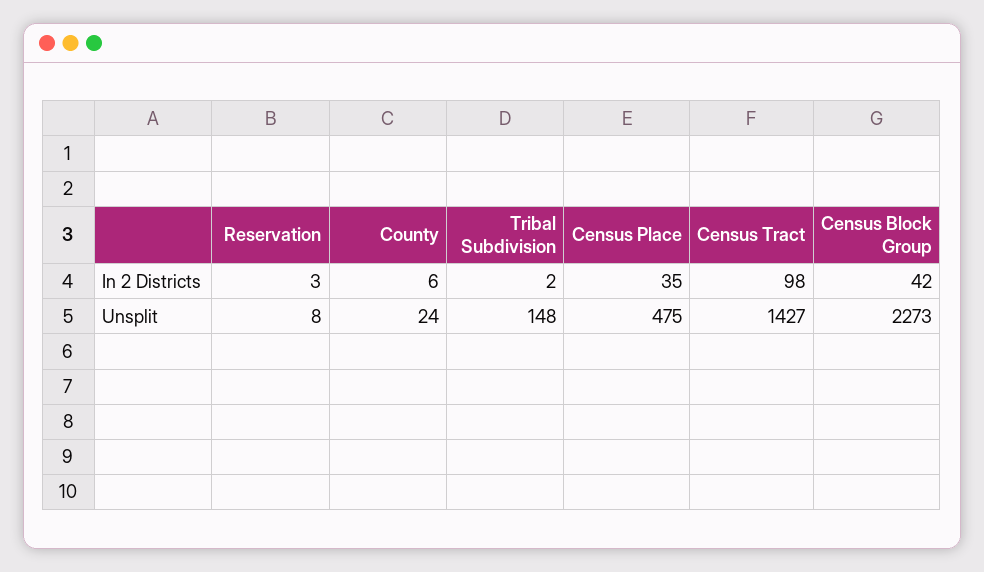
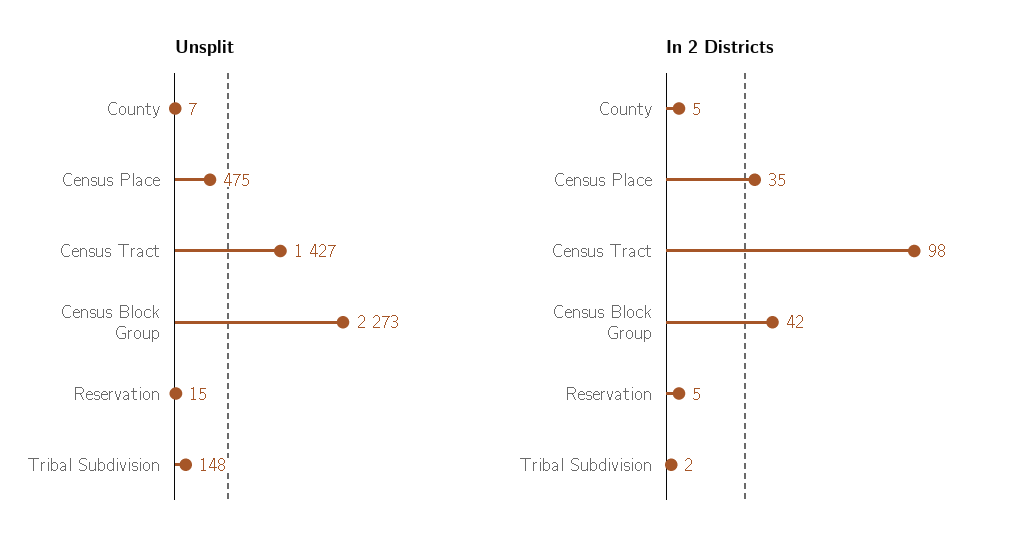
In 2 Districts, Reservation: 3 -> 5
In 2 Districts, County: 6 -> 5
Unsplit, Reservation: 8 -> 15
Unsplit, County: 24 -> 7

